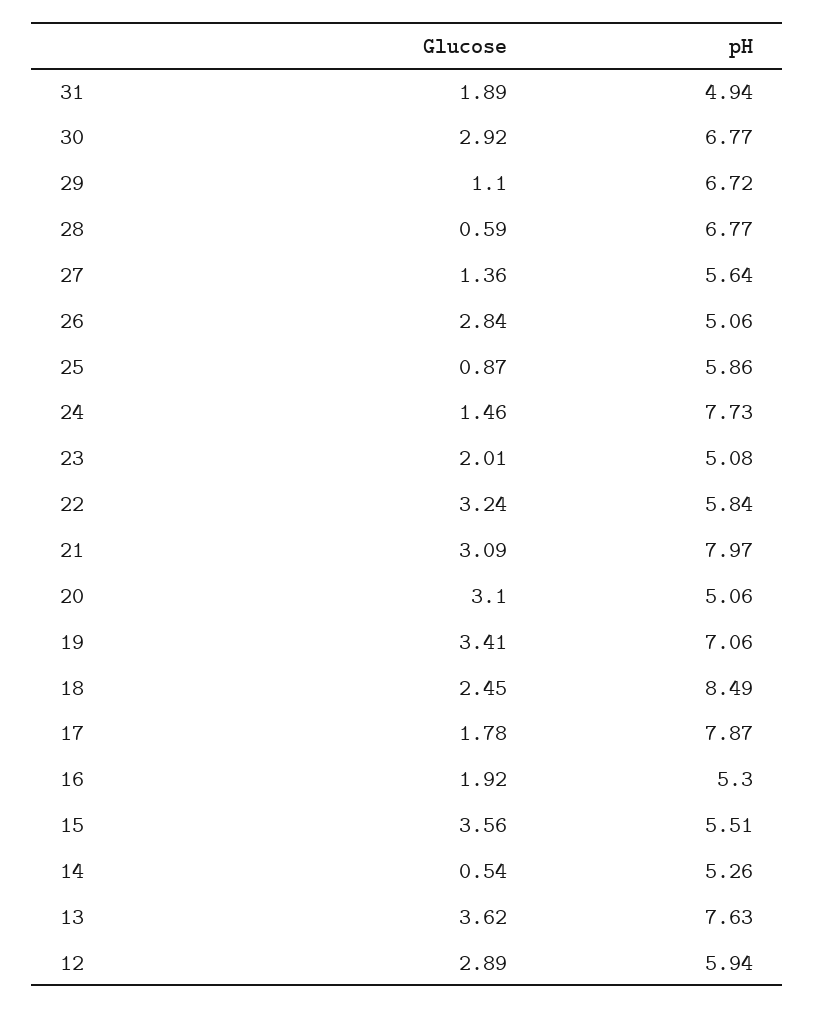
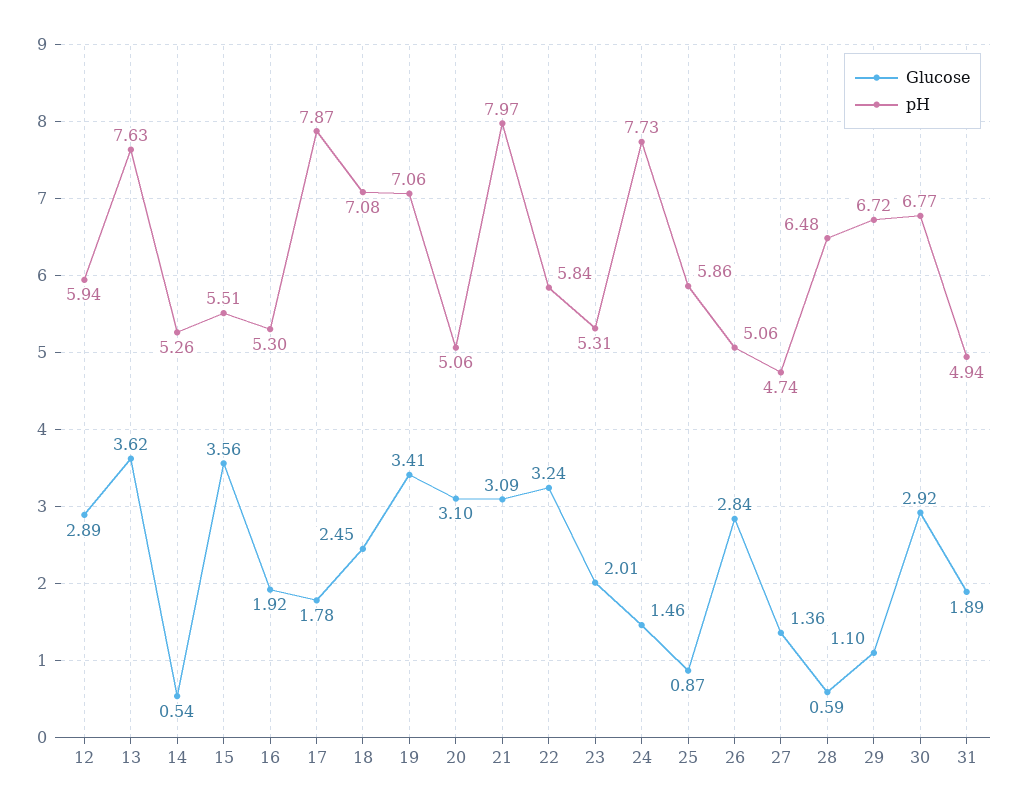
pH, 28: 6.77 -> 6.48
pH, 27: 5.64 -> 4.74
pH, 23: 5.08 -> 5.31
pH, 18: 8.49 -> 7.08

